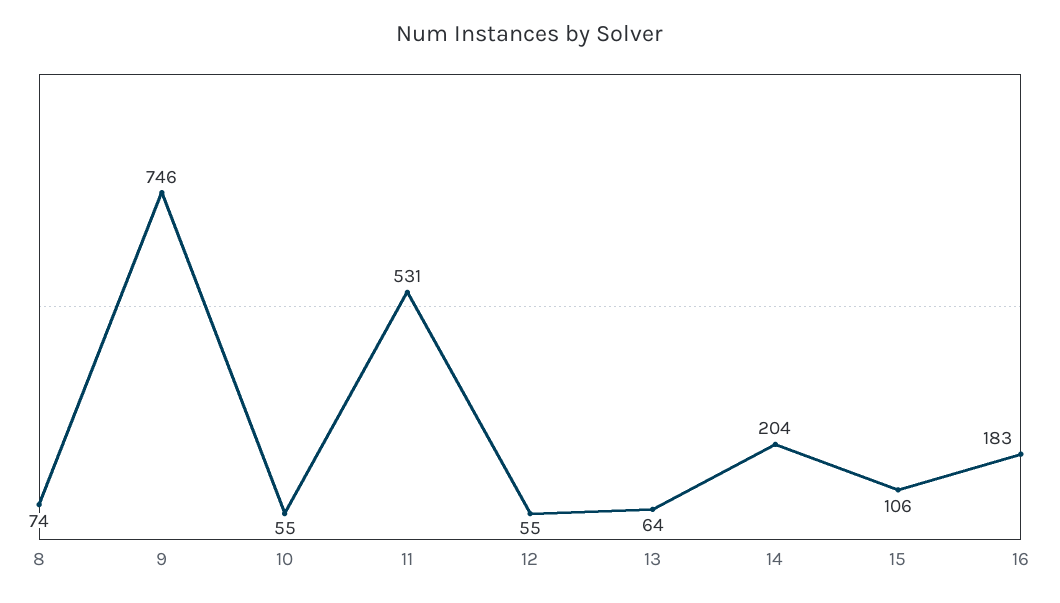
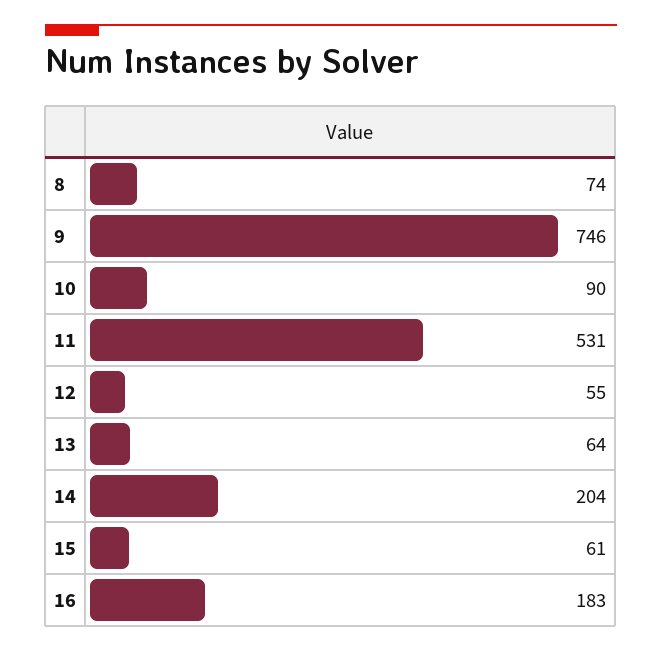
10: 55 -> 90
15: 106 -> 61

